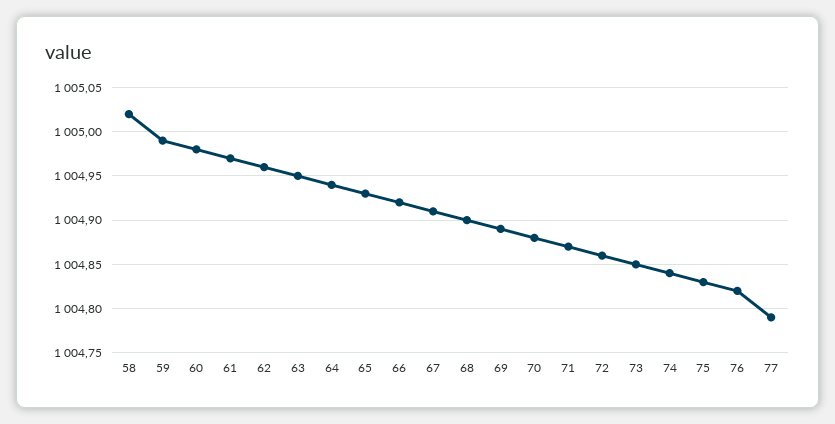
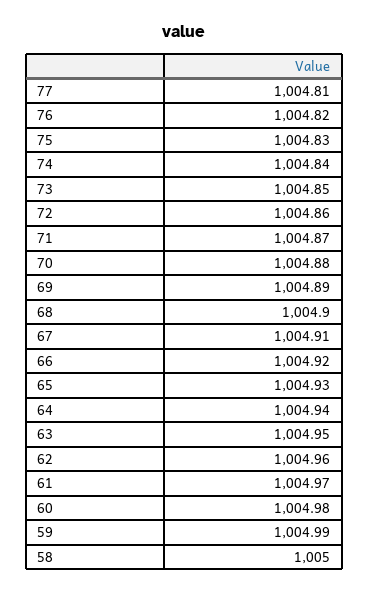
58: 1005.02 -> 1005
77: 1004.79 -> 1004.81

